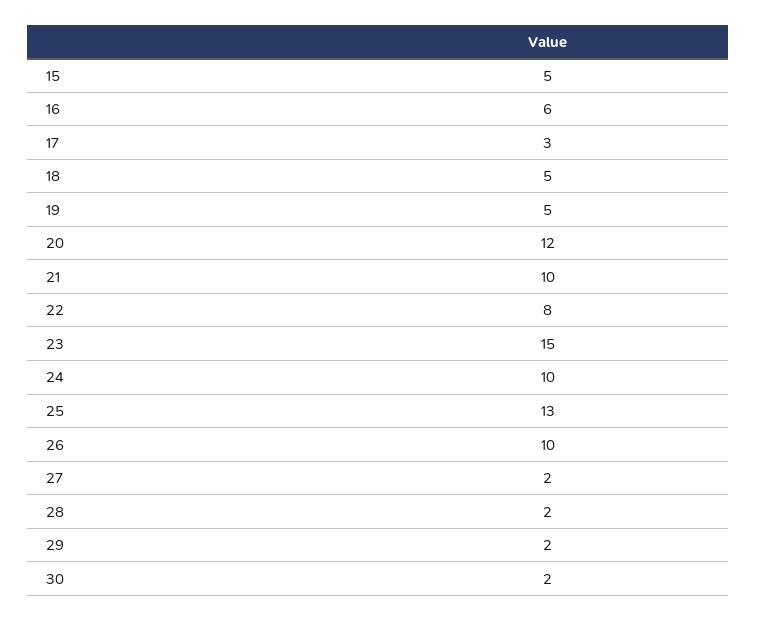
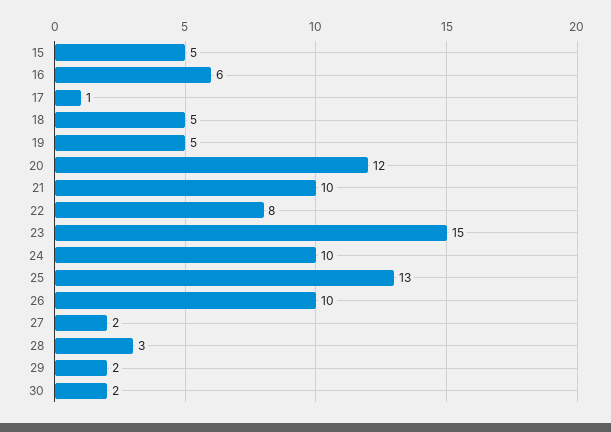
17: 3 -> 1
28: 2 -> 3

